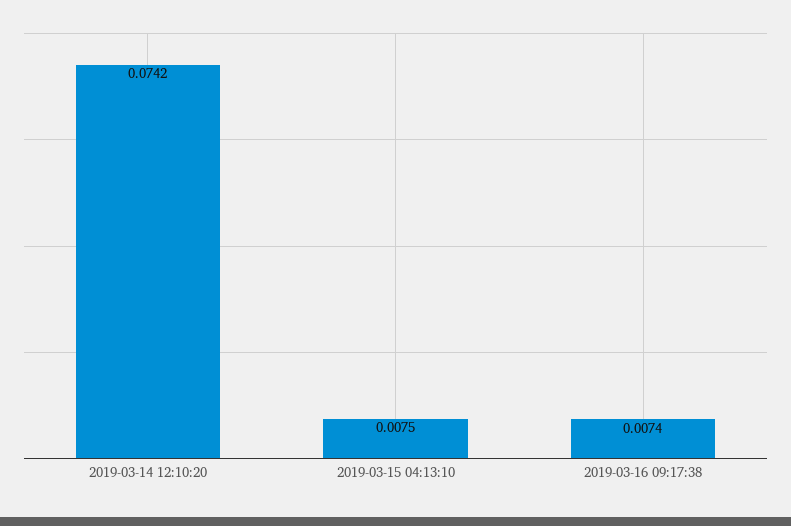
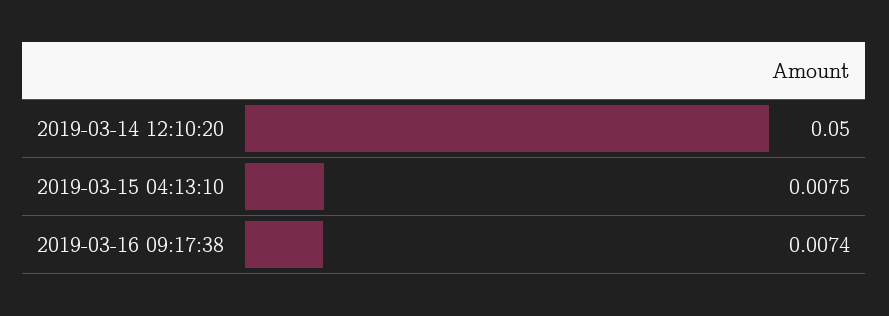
2019-03-14 12:10:20: 0.0742 -> 0.05

